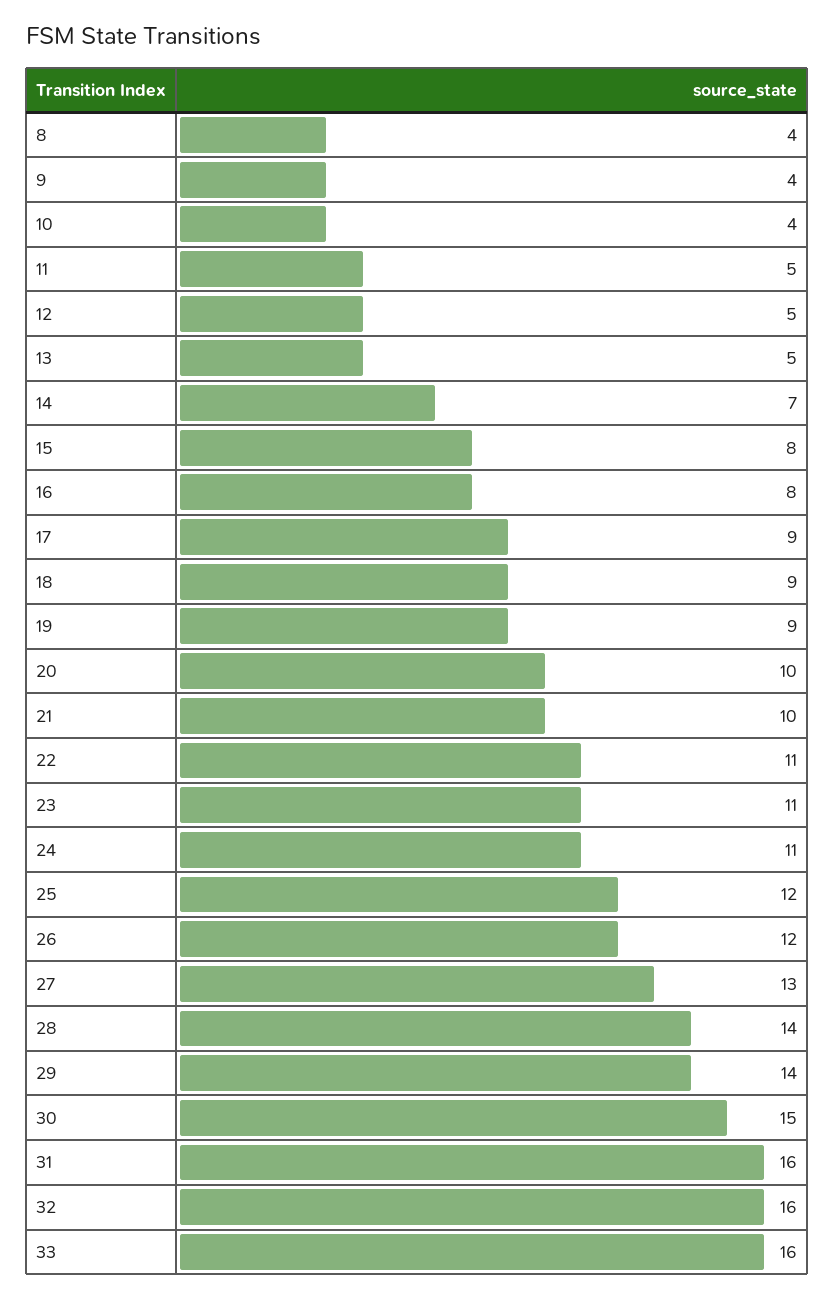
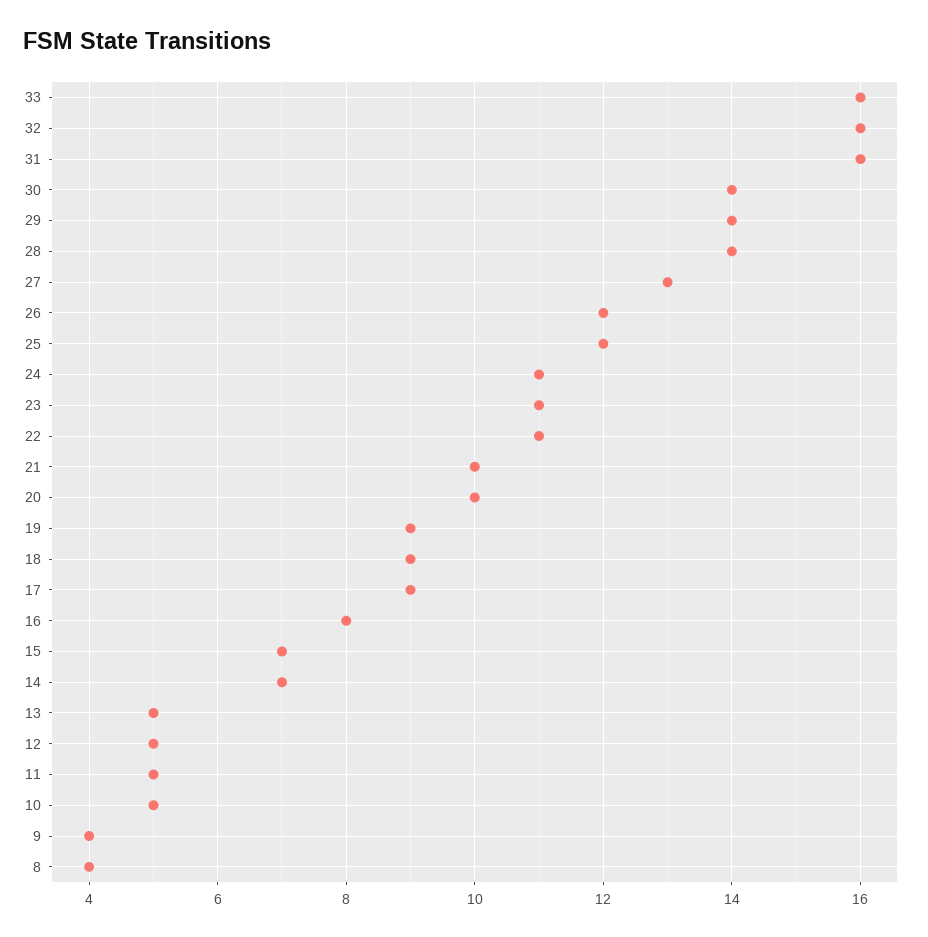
10: 4 -> 5
15: 8 -> 7
30: 15 -> 14

